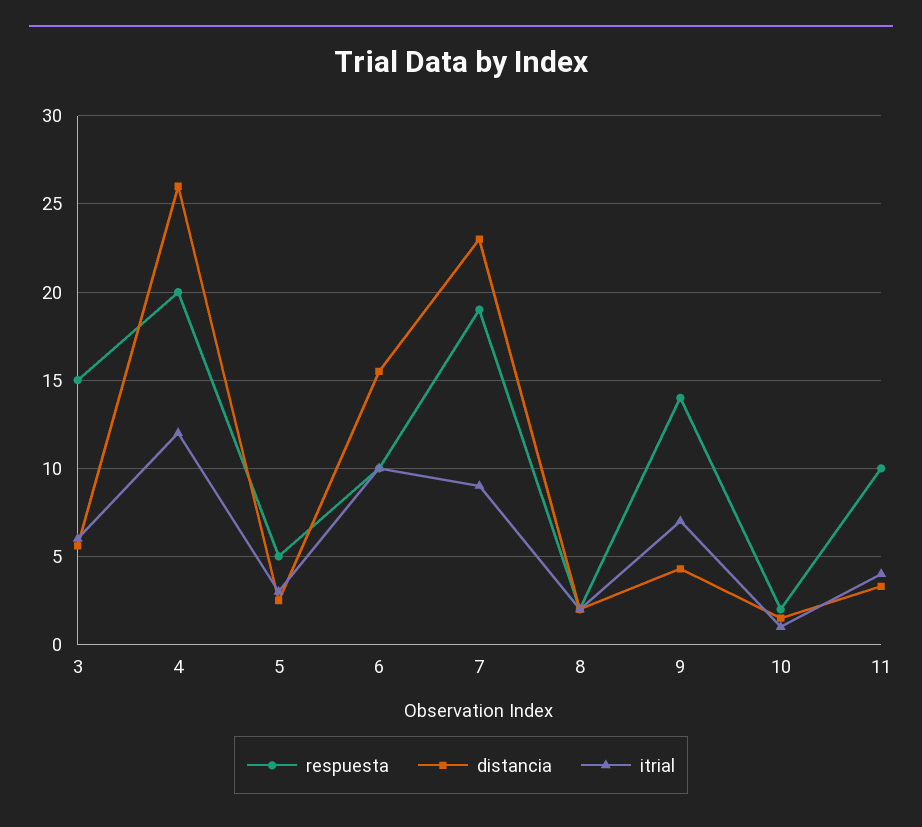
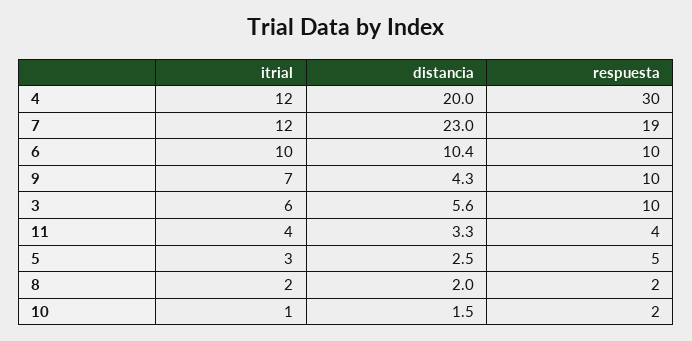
respuesta, 3: 15 -> 10
respuesta, 4: 20 -> 30
distancia, 4: 26 -> 20
distancia, 6: 15.5 -> 10.4
itrial, 7: 9 -> 12
respuesta, 9: 14 -> 10
respuesta, 11: 10 -> 4

